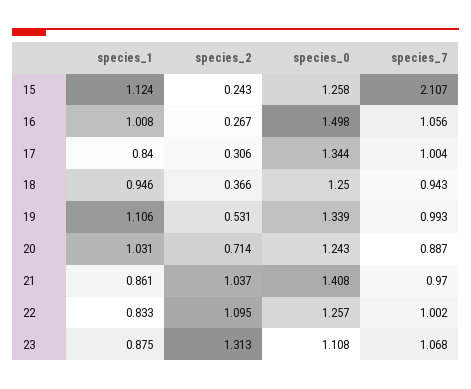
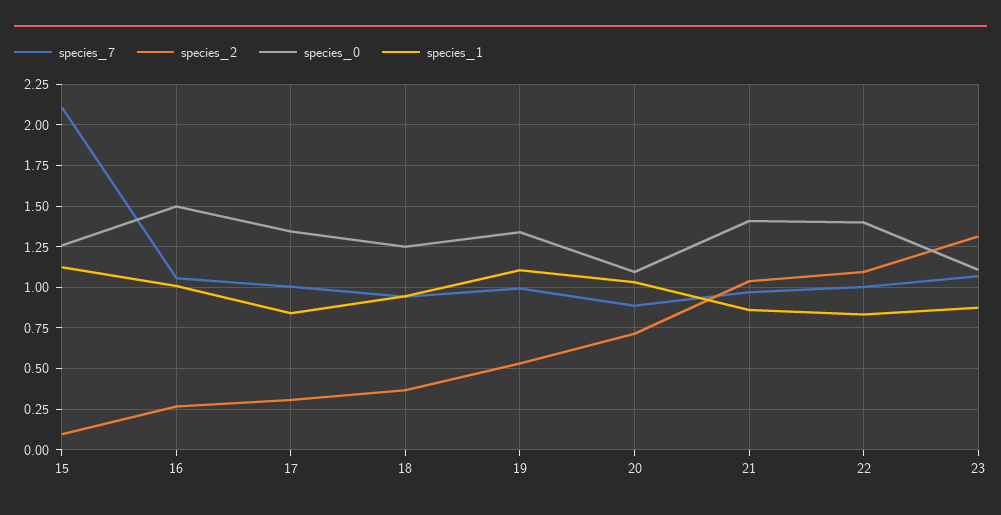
species_2, 15: 0.243 -> 0.1
species_0, 20: 1.243 -> 1.1
species_0, 22: 1.257 -> 1.4

